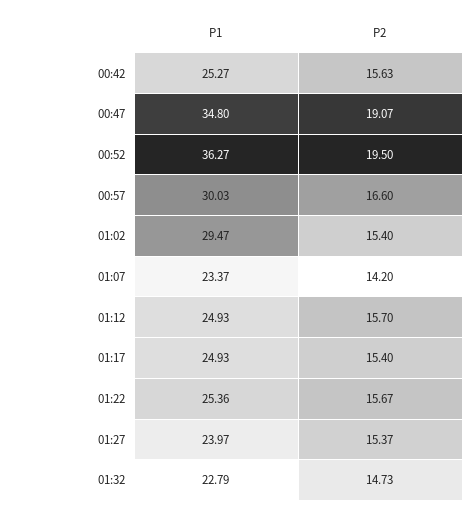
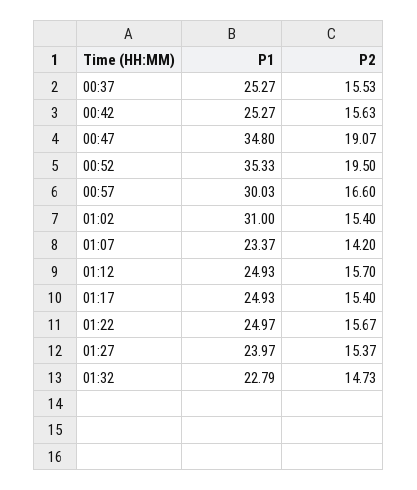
P1, 00:52: 36.27 -> 35.33
P1, 01:02: 29.47 -> 31
P1, 01:22: 25.36 -> 24.97
P1, 00:37: none -> 25.27
P2, 00:37: none -> 15.53

